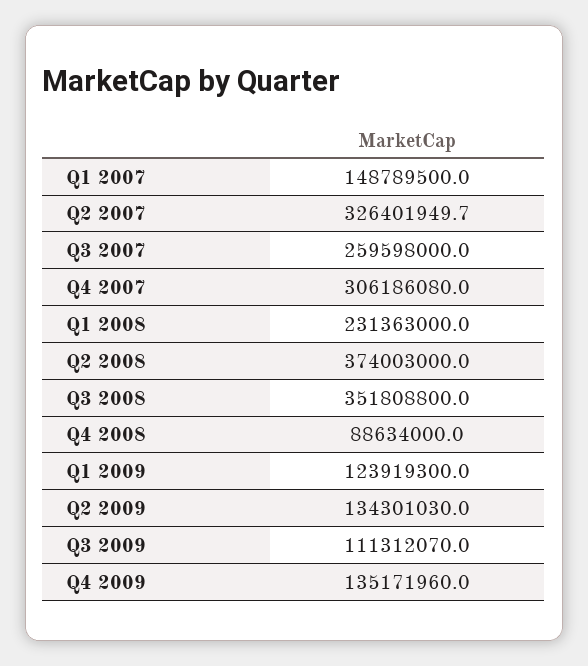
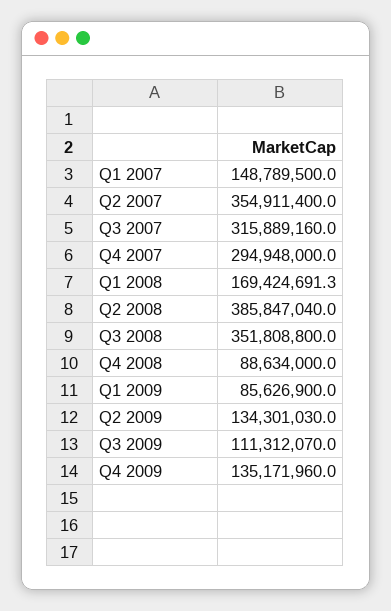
Q2 2007: 326401949.7 -> 354911400
Q3 2007: 259598000 -> 315889160
Q4 2007: 306186080 -> 294948000
Q1 2008: 231363000 -> 169424691.3
Q2 2008: 374003000 -> 385847040
Q1 2009: 123919300 -> 85626900

